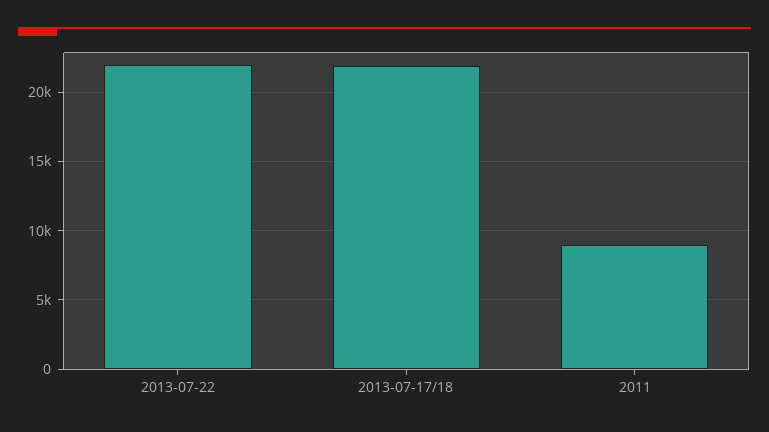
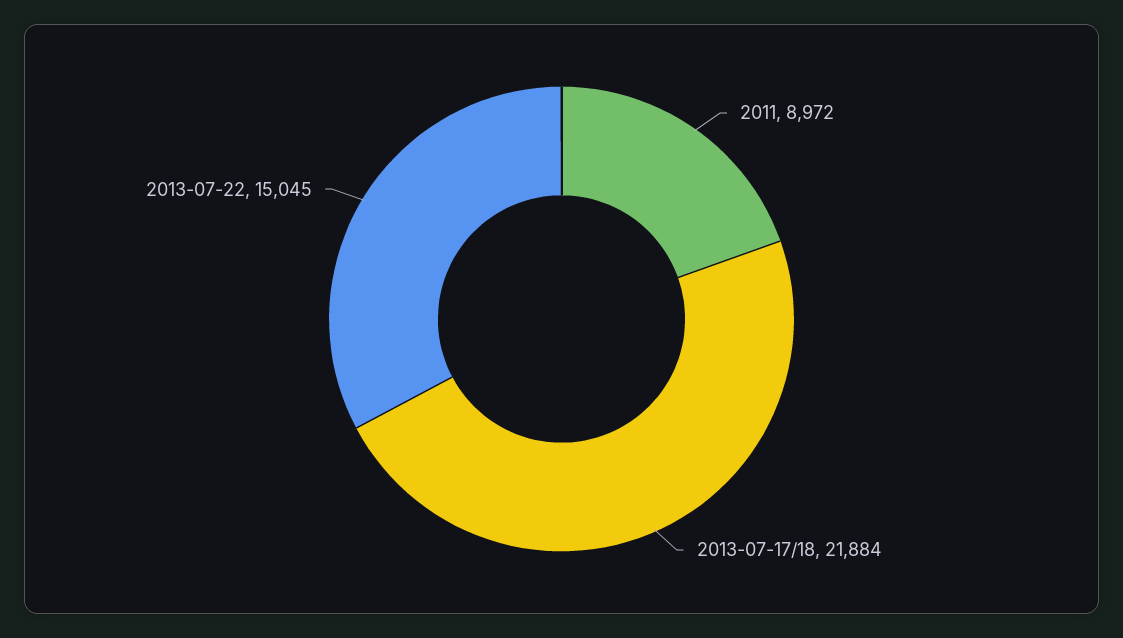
2013-07-22: 22000 -> 15045

